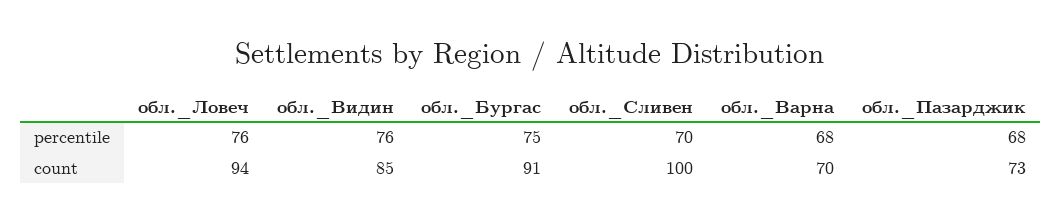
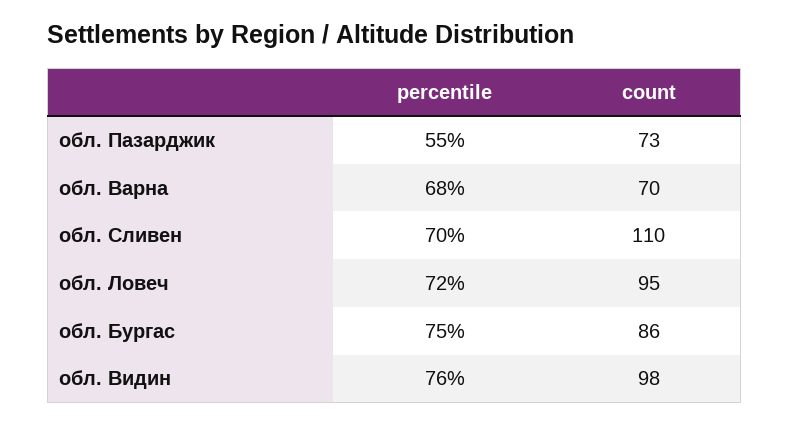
обл._Ловеч, percentile: 76 -> 72
обл._Пазарджик, percentile: 68 -> 55
обл._Ловеч, count: 94 -> 95
обл._Видин, count: 85 -> 98
обл._Бургас, count: 91 -> 86
обл._Сливен, count: 100 -> 110

